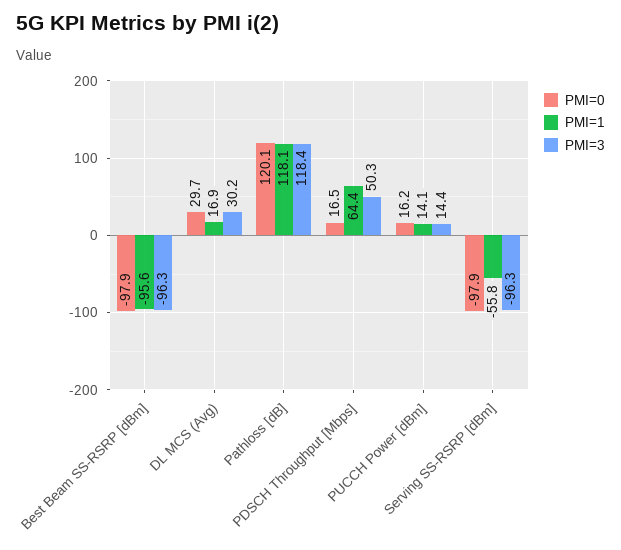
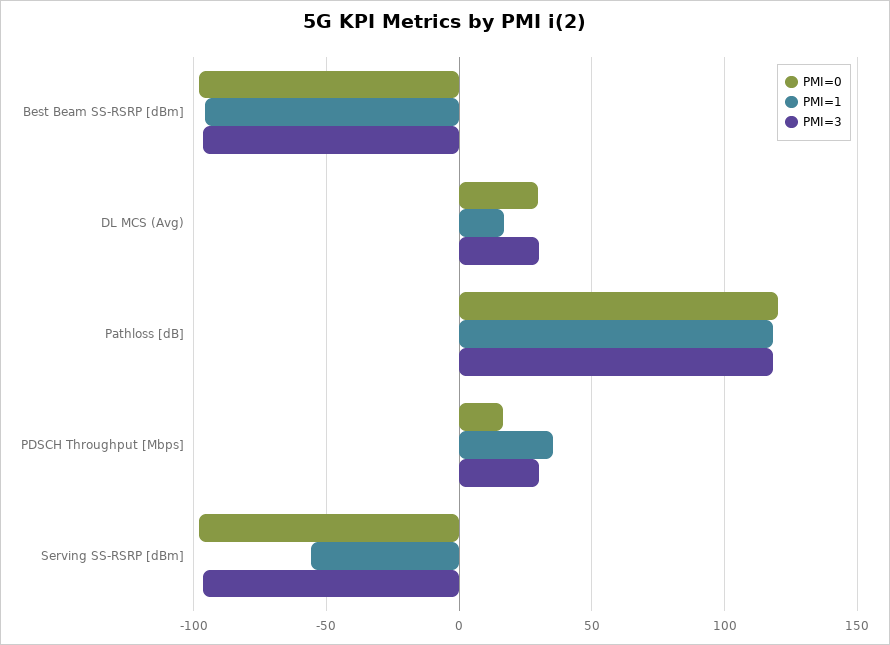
PMI=1, PDSCH Throughput [Mbps]: 64.4 -> 35
PMI=3, PDSCH Throughput [Mbps]: 50.3 -> 30
PMI=0, PUCCH Power [dBm]: 16.2 -> none
PMI=1, PUCCH Power [dBm]: 14.1 -> none
PMI=3, PUCCH Power [dBm]: 14.4 -> none

